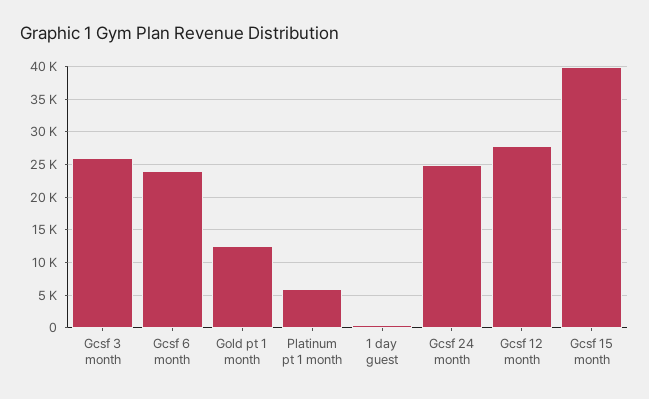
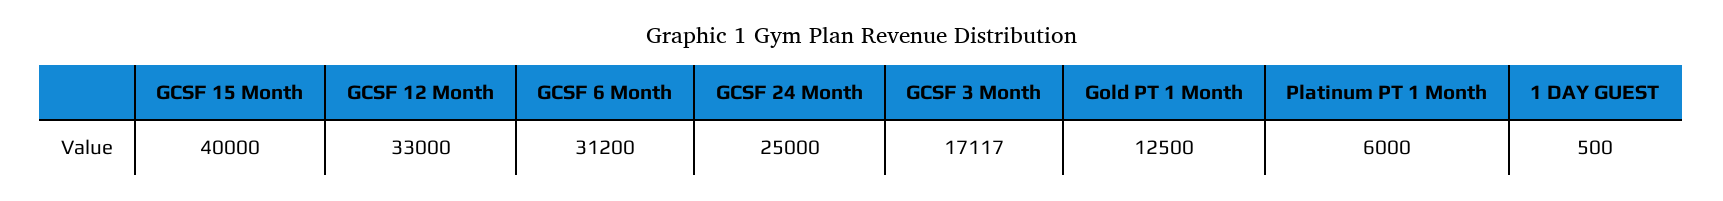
Gcsf 3 month: 26000 -> 17117
Gcsf 6 month: 24000 -> 31200
Gcsf 12 month: 28000 -> 33000

